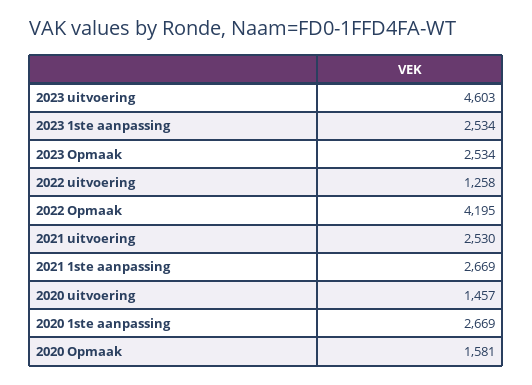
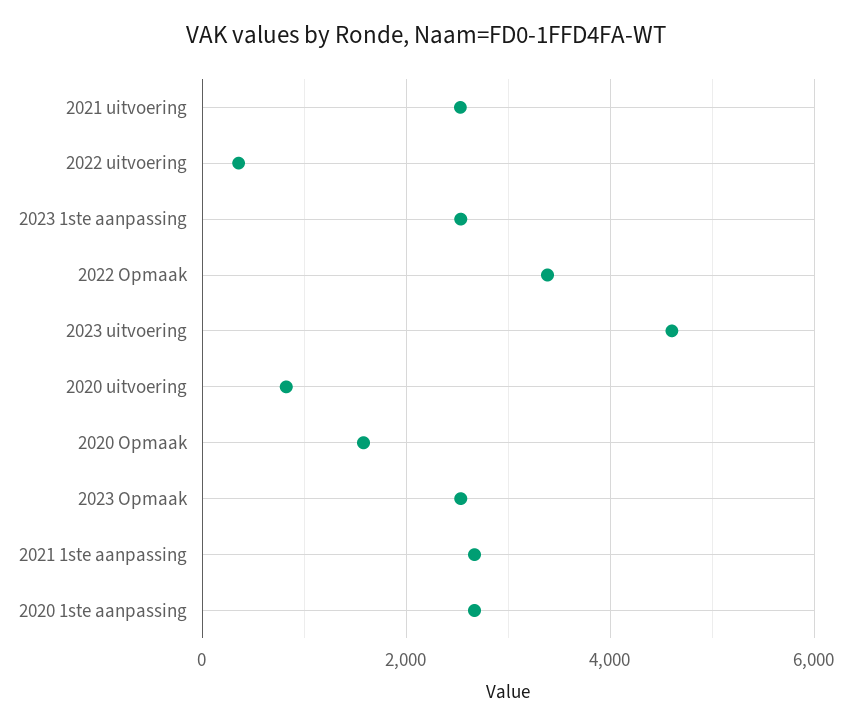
2022 uitvoering: 1258 -> 400
2022 Opmaak: 4195 -> 3400
2020 uitvoering: 1457 -> 800

